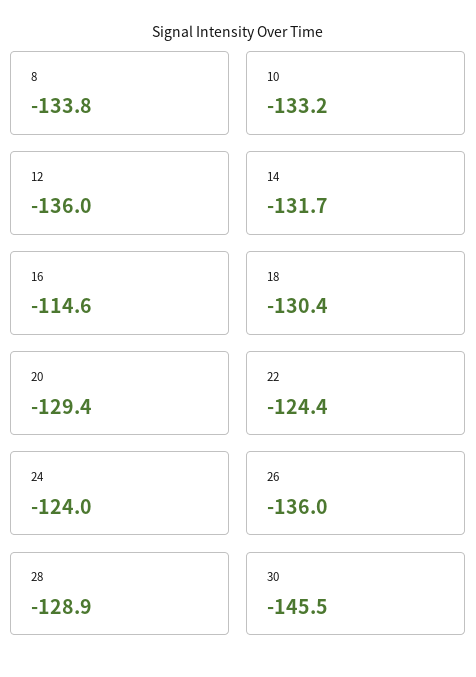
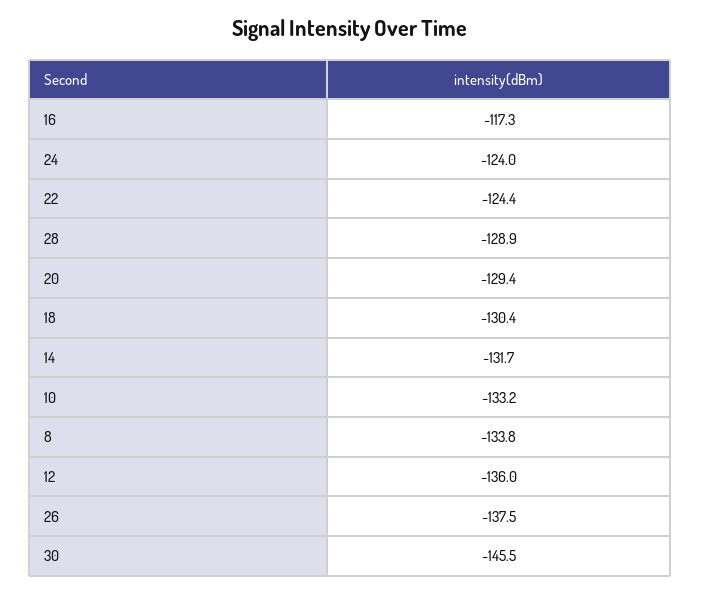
16: -114.6 -> -117.3
26: -136 -> -137.5

